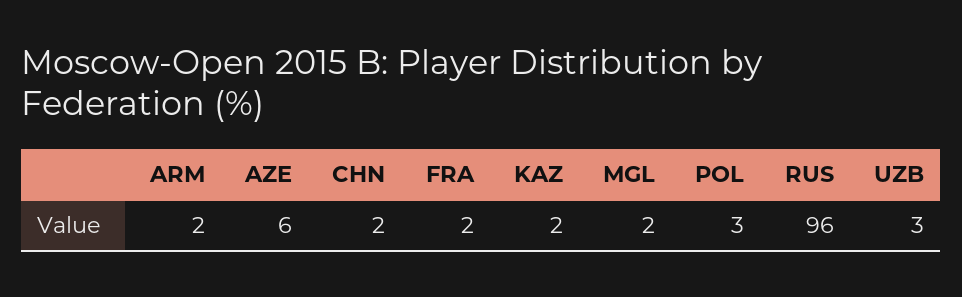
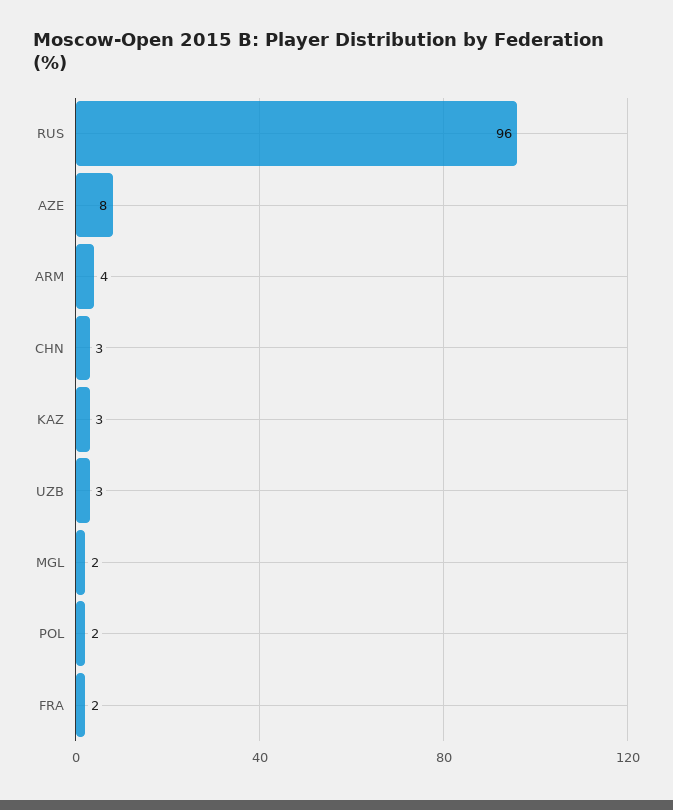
ARM: 2 -> 4
AZE: 6 -> 8
CHN: 2 -> 3
KAZ: 2 -> 3
POL: 3 -> 2

